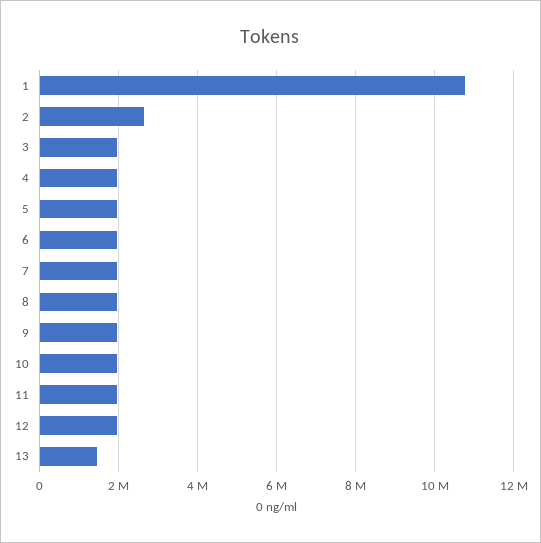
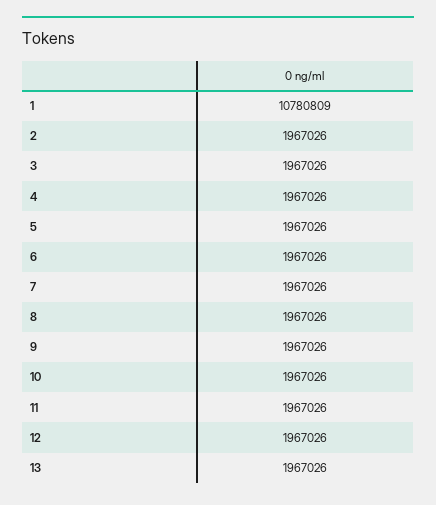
2: 2600000 -> 1967026
13: 1400000 -> 1967026

